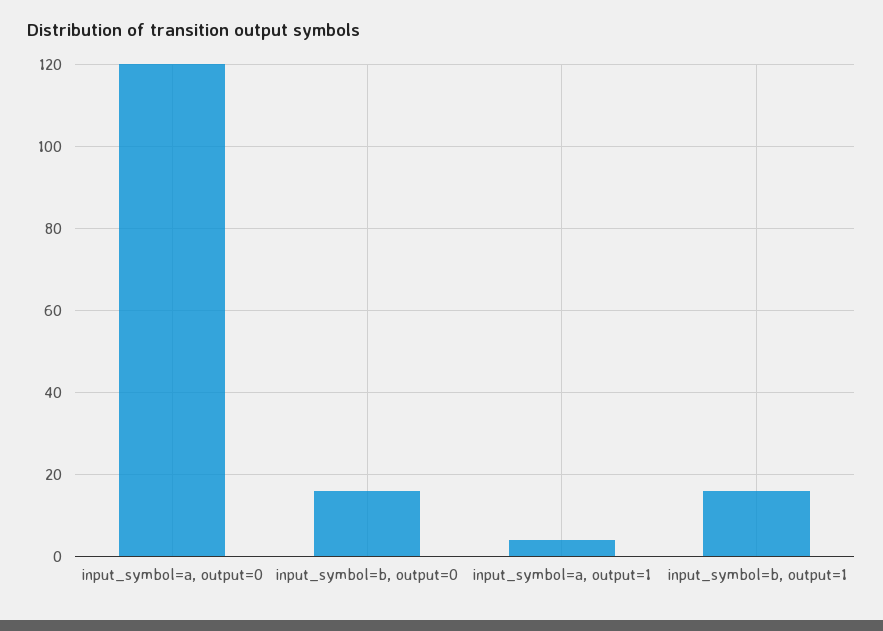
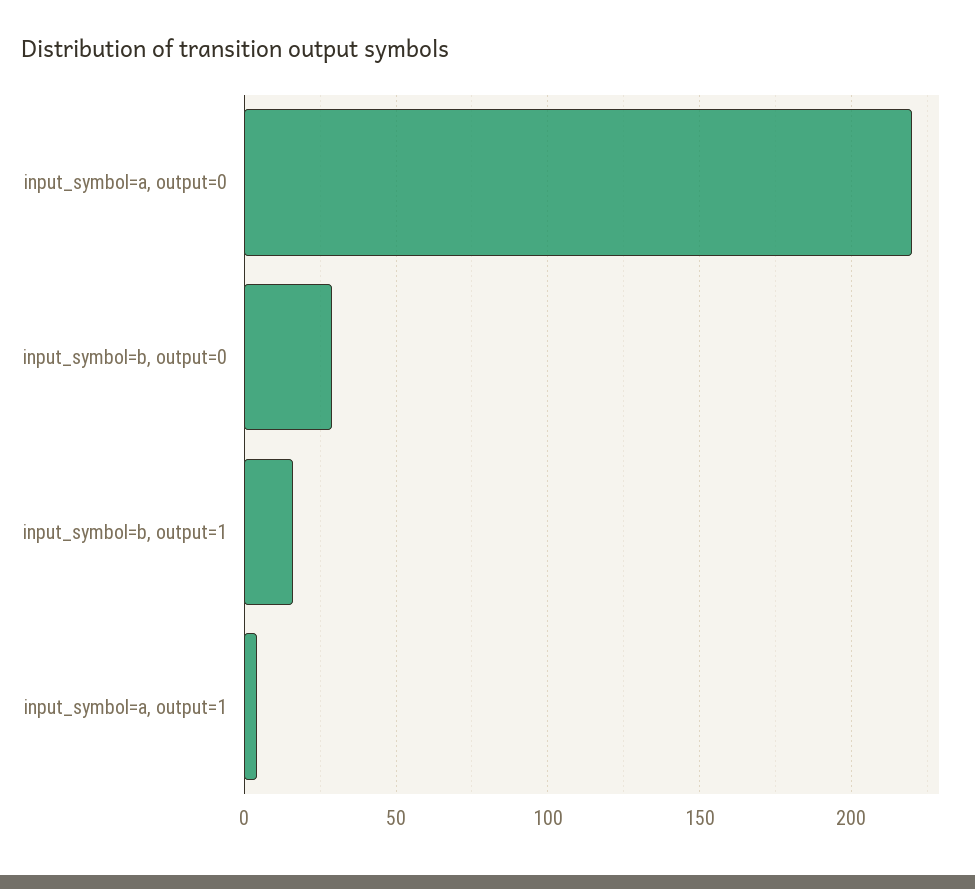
input_symbol=a, output=0: 120 -> 220
input_symbol=b, output=0: 15 -> 30

